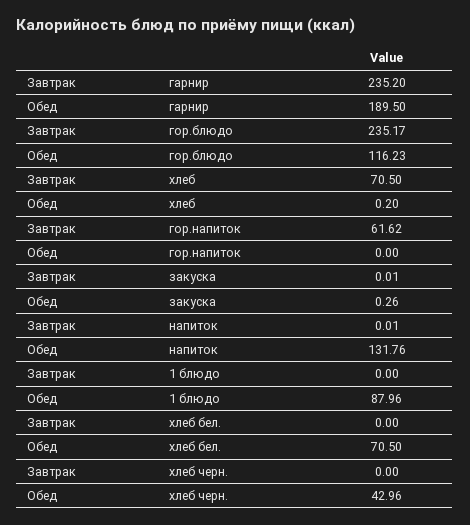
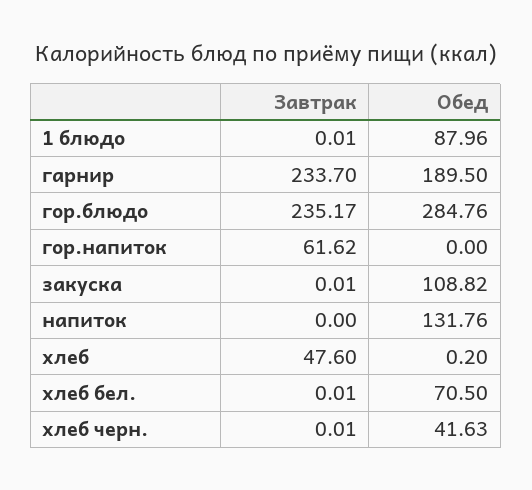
Завтрак, гарнир: 235.2 -> 233.7
Обед, гор.блюдо: 116.23 -> 284.76
Завтрак, хлеб: 70.5 -> 47.6
Обед, закуска: 0.26 -> 108.82
Завтрак, напиток: 0.01 -> 0
Завтрак, 1 блюдо: 0 -> 0.01
Завтрак, хлеб бел.: 0 -> 0.01
Завтрак, хлеб черн.: 0 -> 0.01
Обед, хлеб черн.: 42.96 -> 41.63

